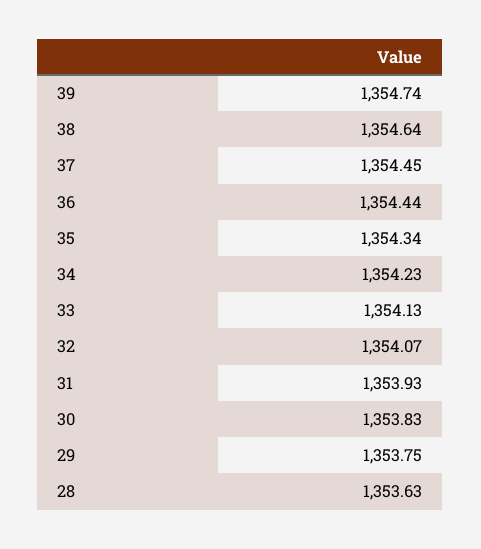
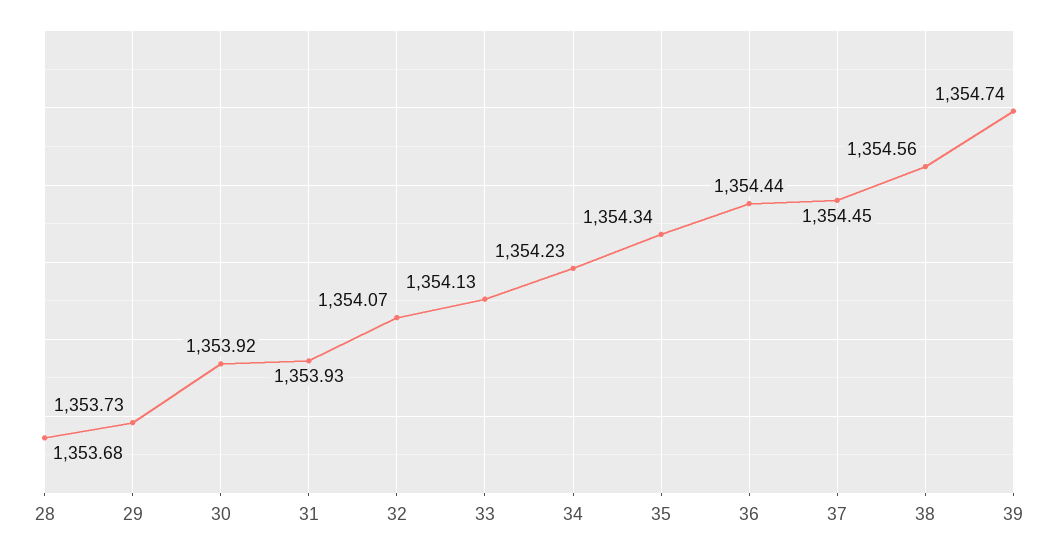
38: 1354.64 -> 1354.56
30: 1353.83 -> 1353.92
29: 1353.75 -> 1353.73
28: 1353.63 -> 1353.68

